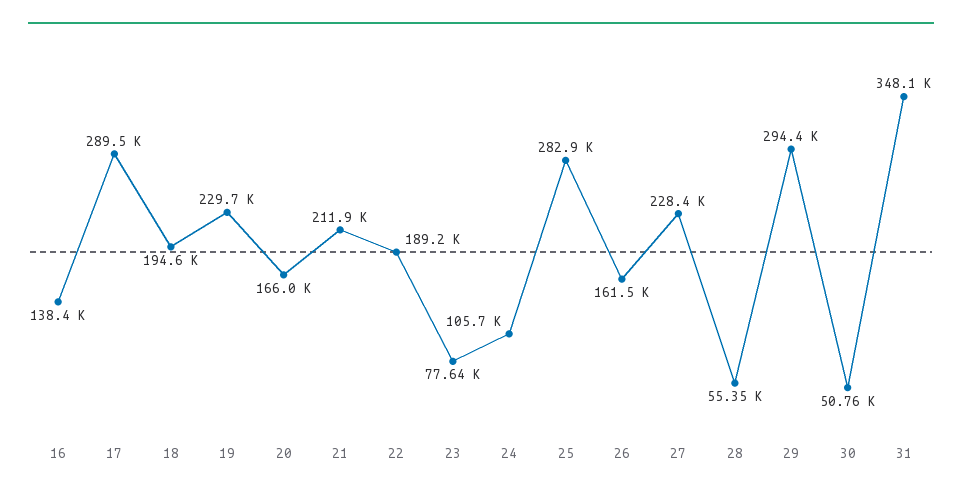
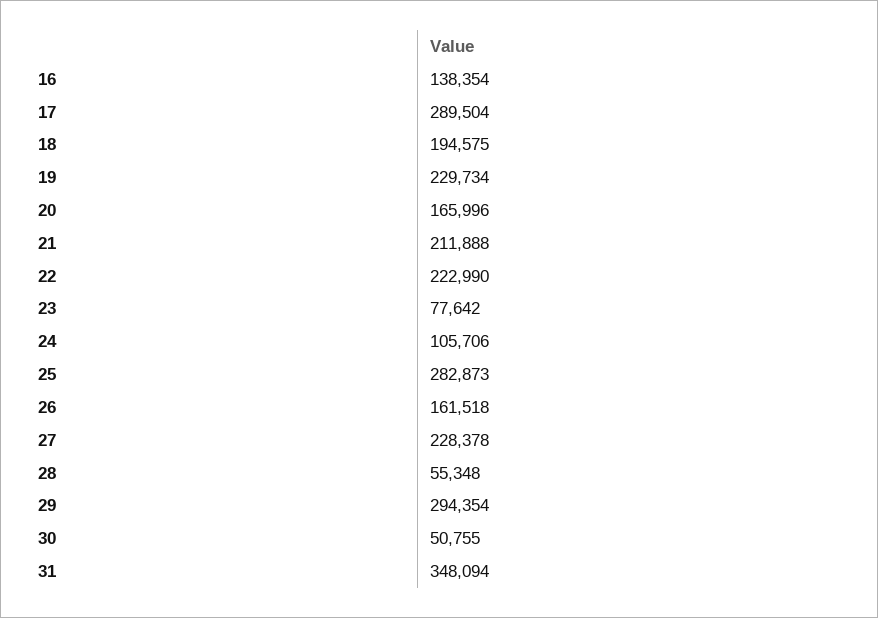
22: 189200 -> 222990

